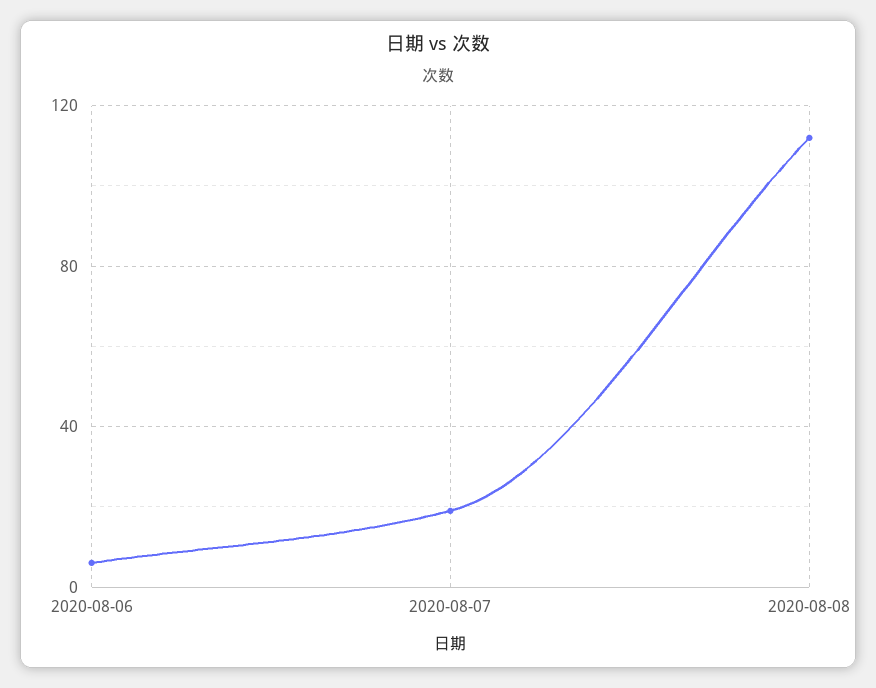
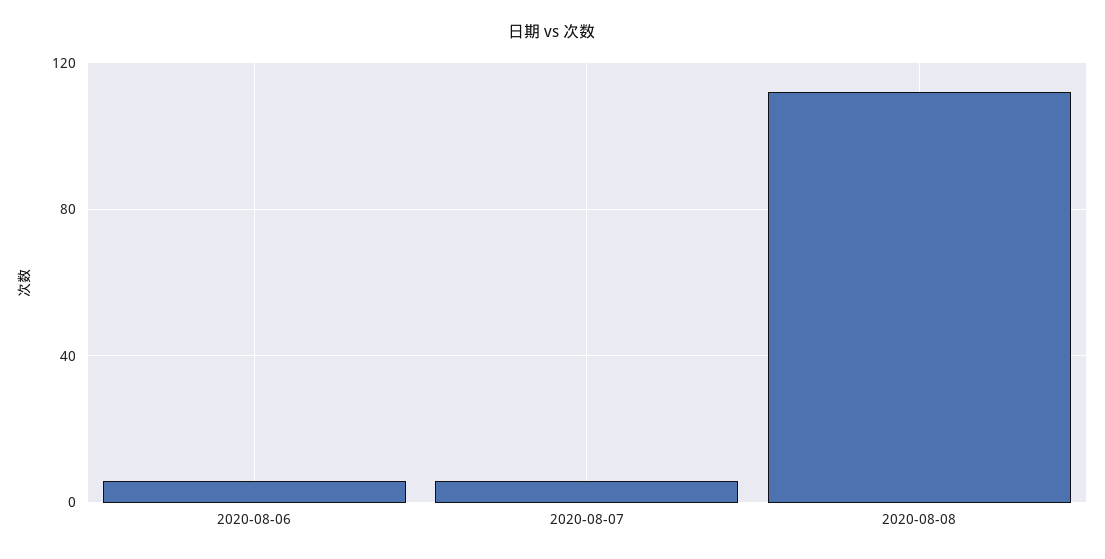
2020-08-07: 20 -> 5

